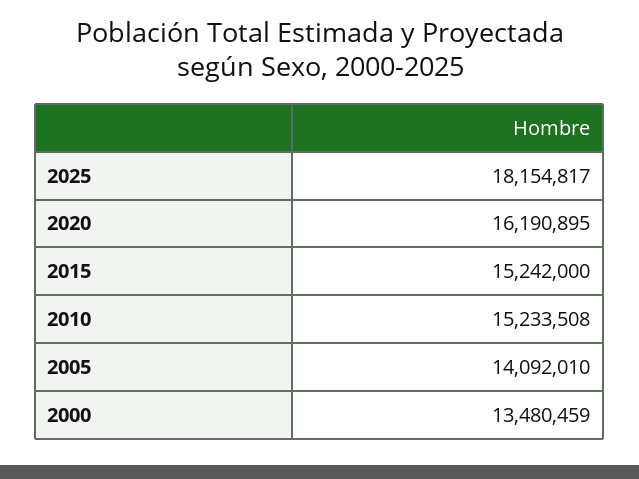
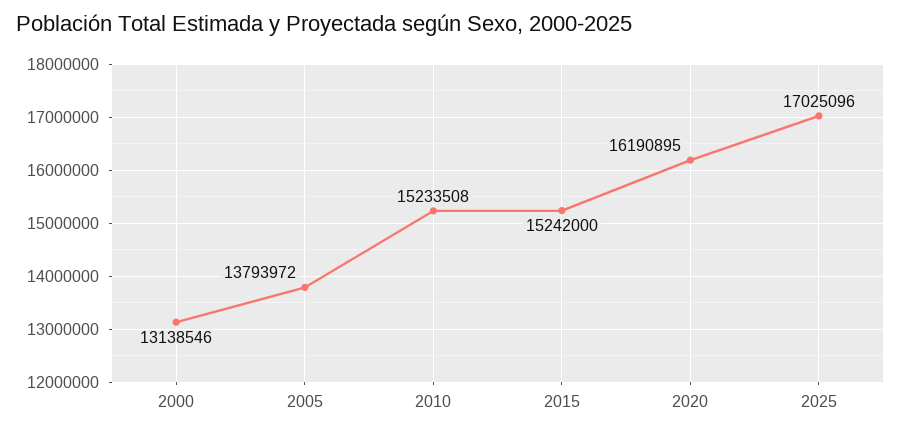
2025: 18154817 -> 17025096
2005: 14092010 -> 13793972
2000: 13480459 -> 13138546

